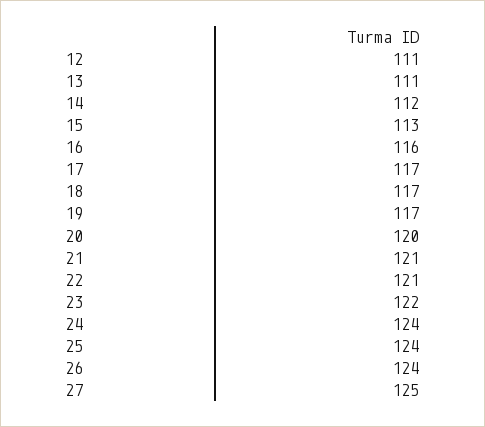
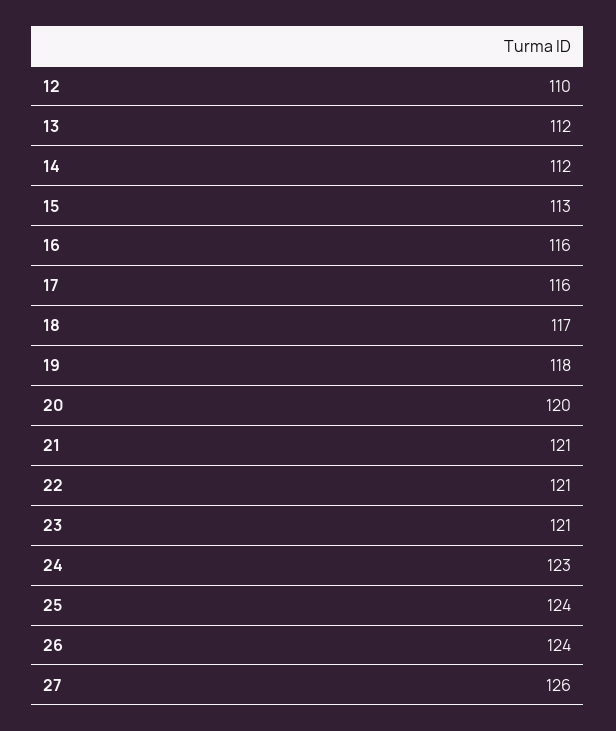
12: 111 -> 110
13: 111 -> 112
17: 117 -> 116
19: 117 -> 118
23: 122 -> 121
24: 124 -> 123
27: 125 -> 126

